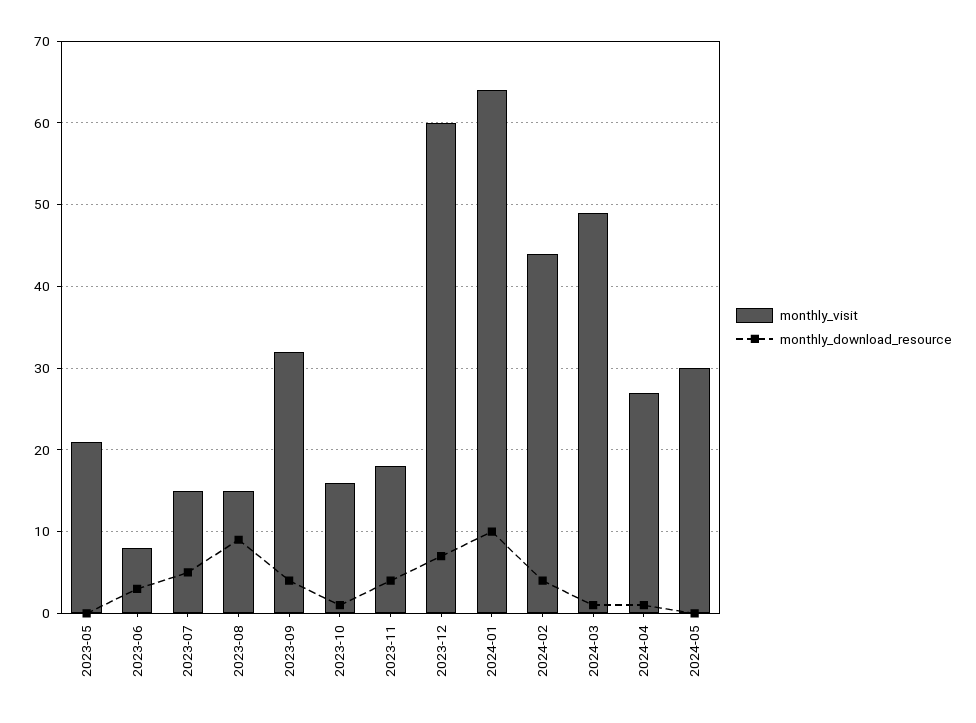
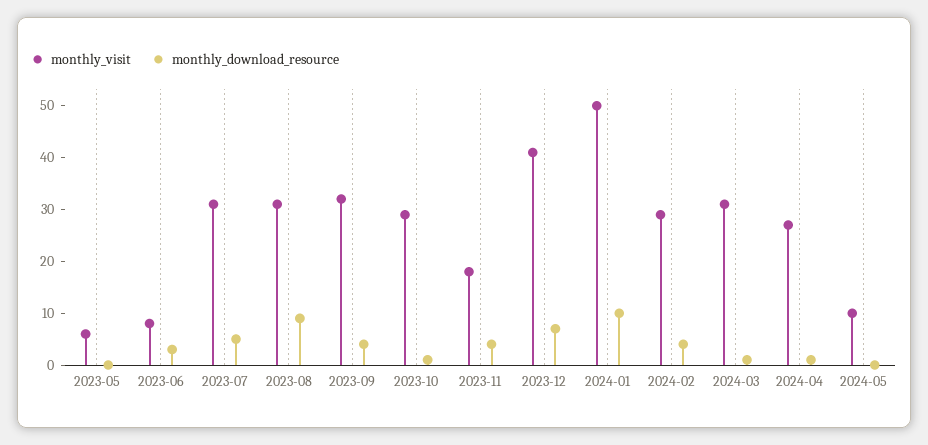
monthly_visit, 2023-05: 21 -> 5
monthly_visit, 2023-07: 15 -> 30
monthly_visit, 2023-08: 15 -> 30
monthly_visit, 2023-10: 16 -> 30
monthly_visit, 2023-12: 60 -> 40
monthly_visit, 2024-01: 64 -> 50
monthly_visit, 2024-02: 44 -> 30
monthly_visit, 2024-03: 49 -> 30
monthly_visit, 2024-05: 30 -> 10

